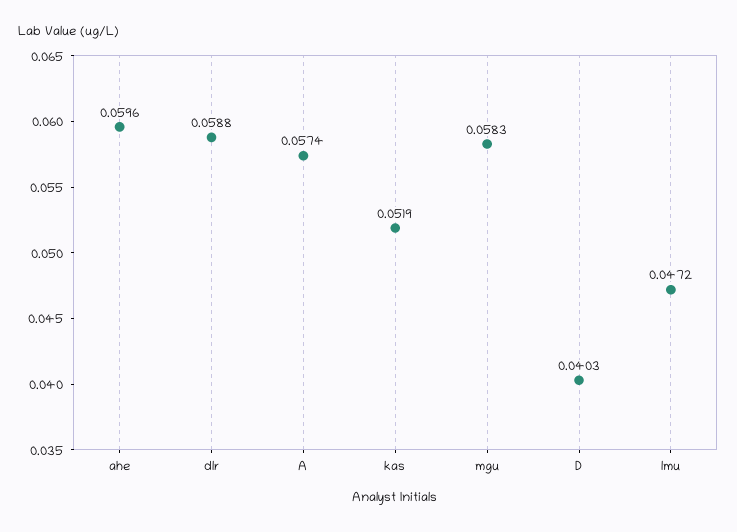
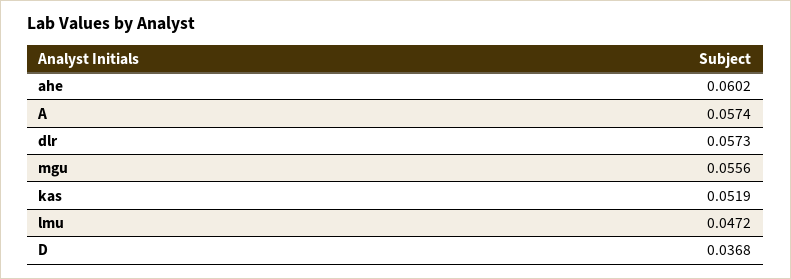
ahe: 0.0596 -> 0.0602
dlr: 0.0588 -> 0.0573
mgu: 0.0583 -> 0.0556
D: 0.0403 -> 0.0368

